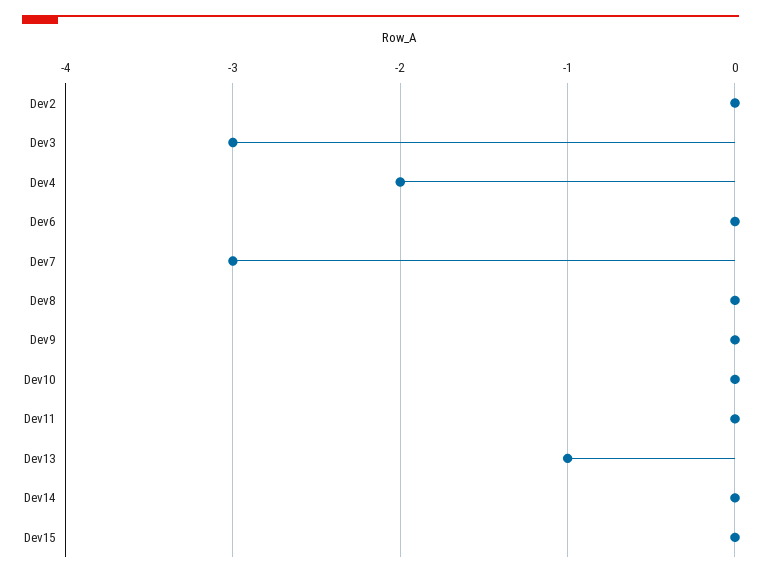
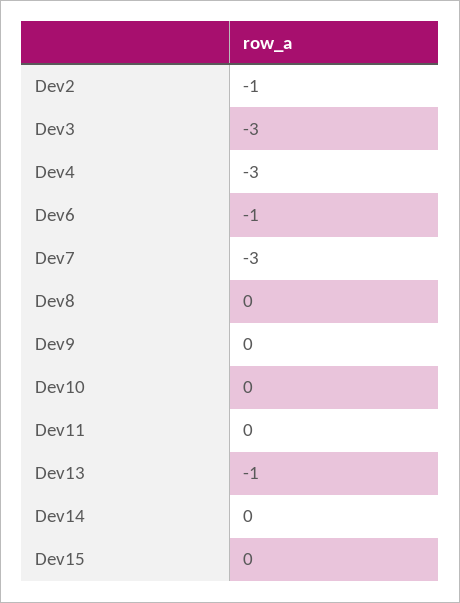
Dev2: 0 -> -1
Dev4: -2 -> -3
Dev6: 0 -> -1

